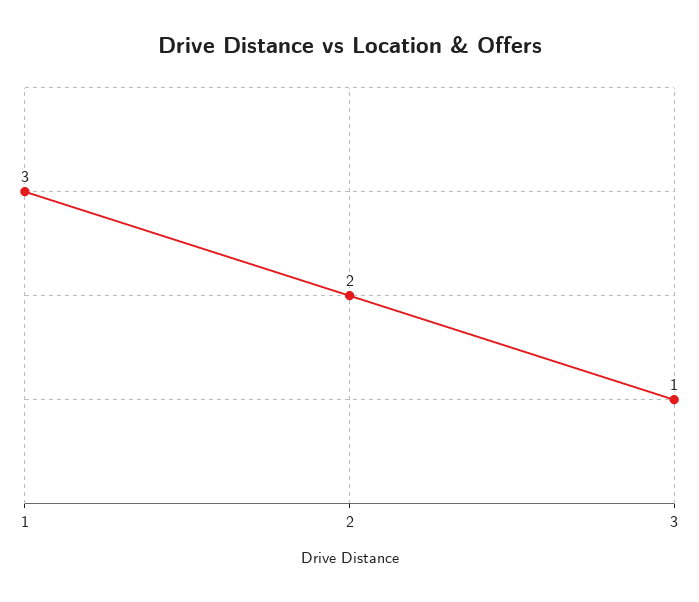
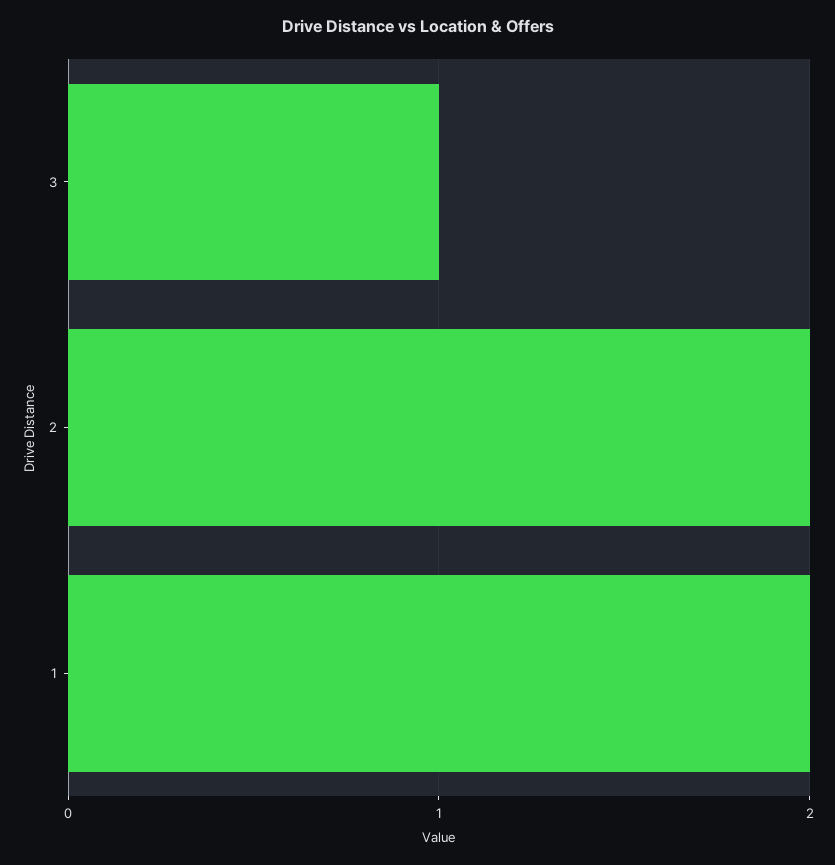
1: 3 -> 2

